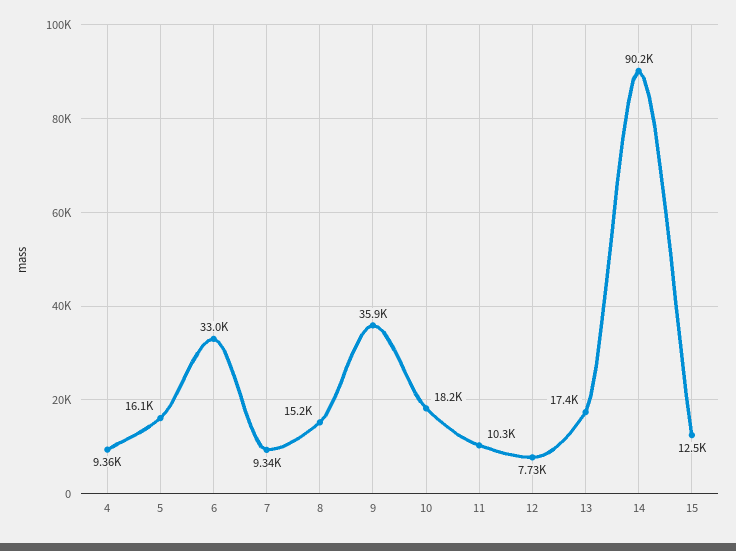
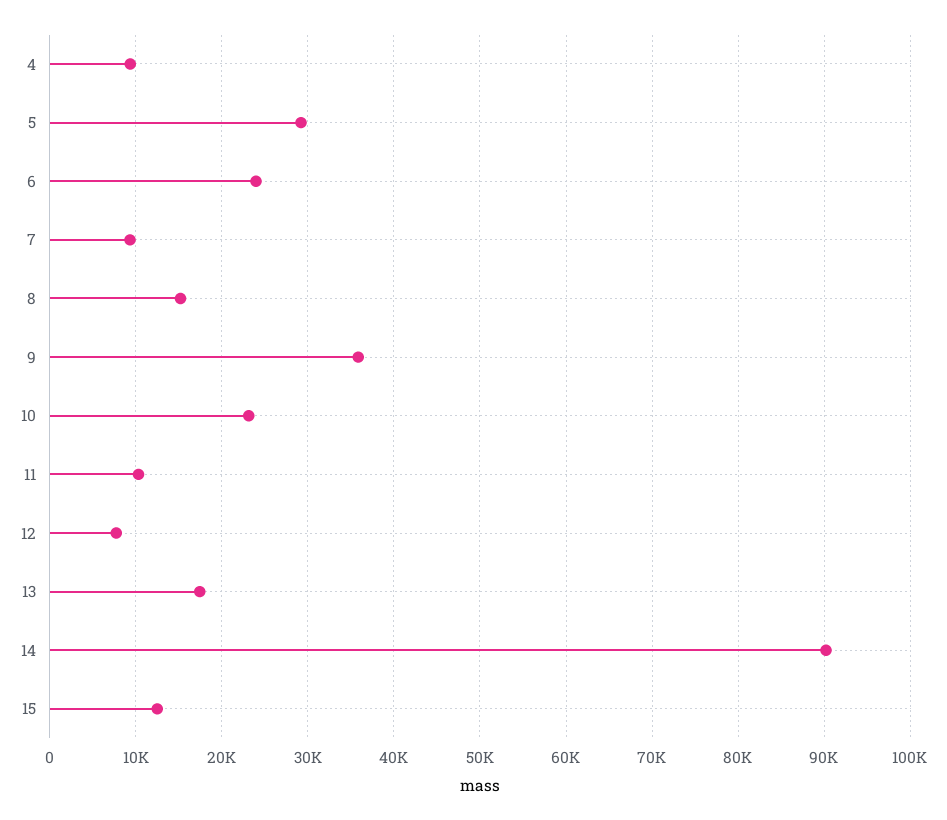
5: 16100 -> 29000
6: 33000 -> 24000
10: 18200 -> 23000

